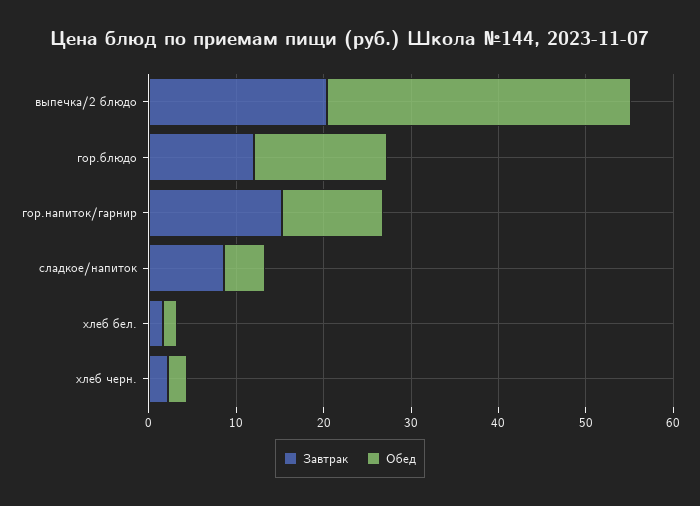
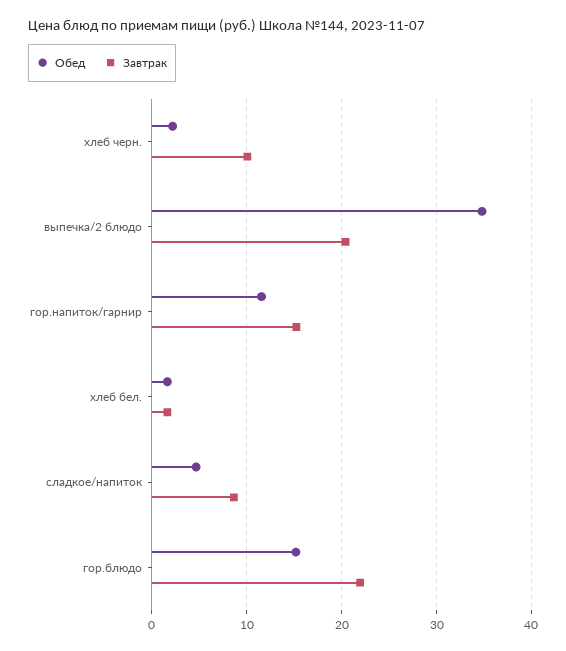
Завтрак, гор.блюдо: 12 -> 22
Завтрак, хлеб черн.: 2 -> 10

